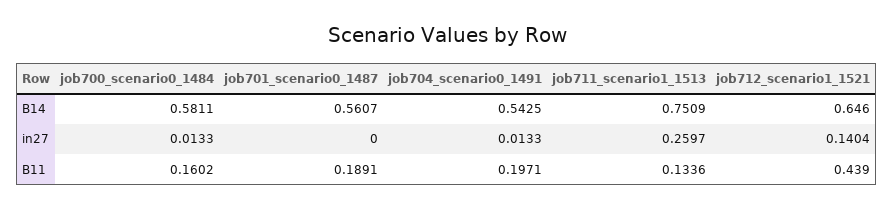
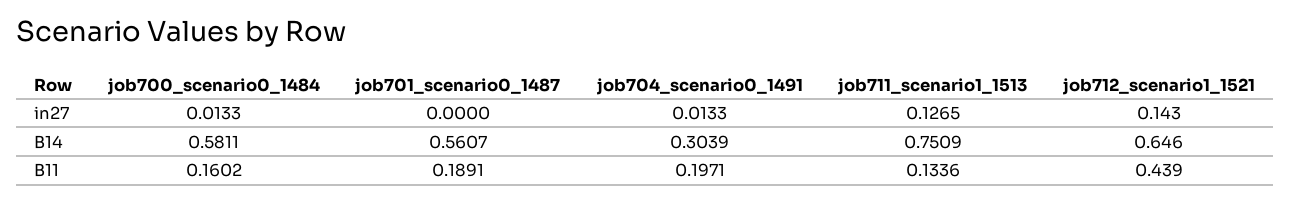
job704_scenario0_1491, B14: 0.5425 -> 0.3039
job711_scenario1_1513, in27: 0.2597 -> 0.1265
job712_scenario1_1521, in27: 0.1404 -> 0.143

